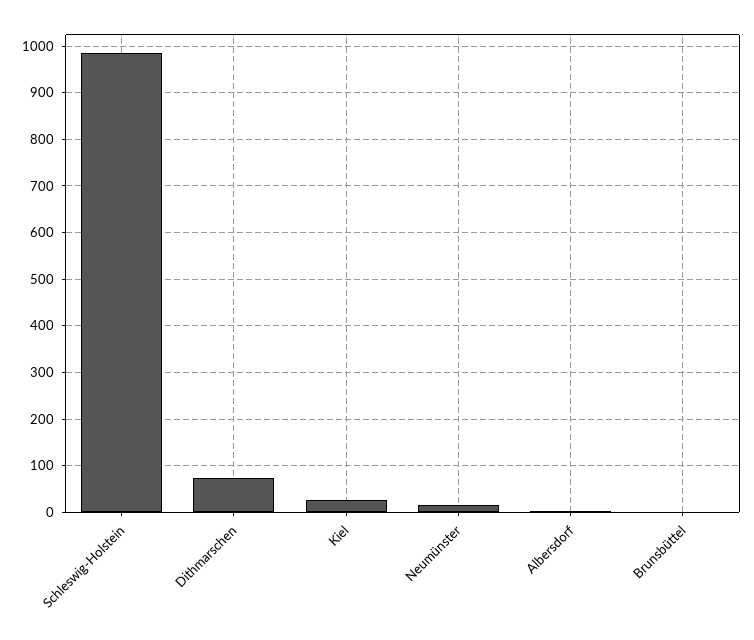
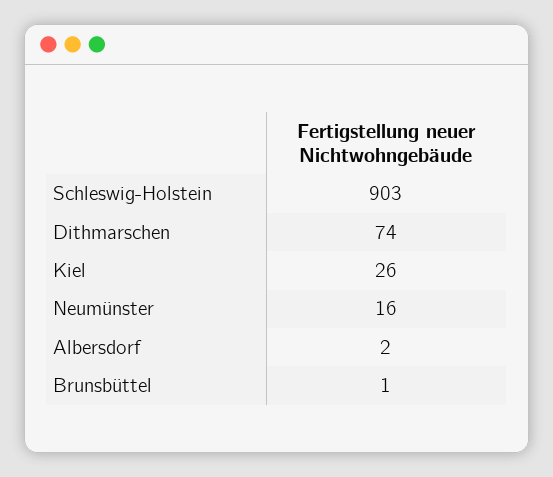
Schleswig-Holstein: 980 -> 903

